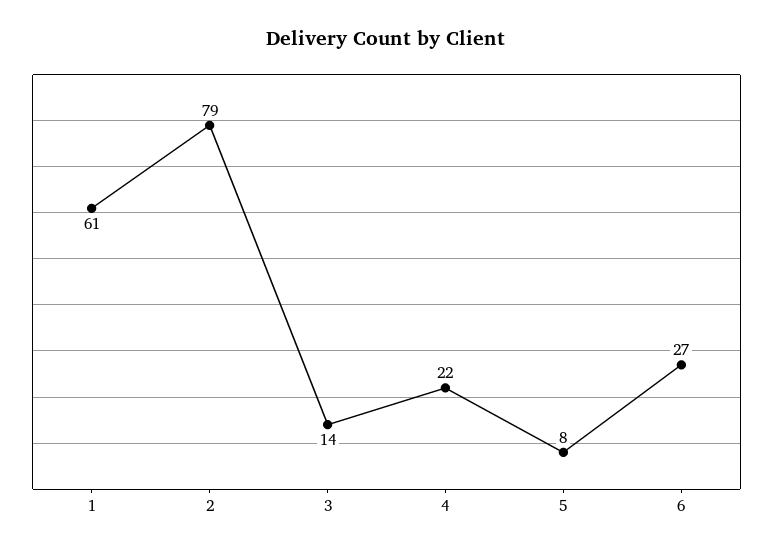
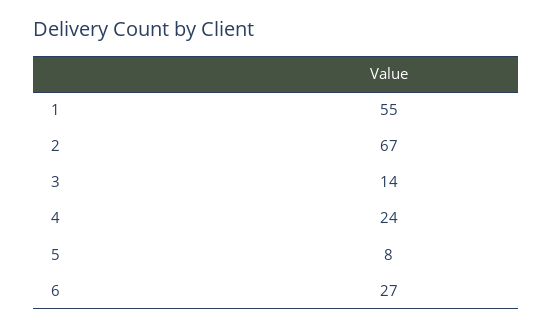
1: 61 -> 55
2: 79 -> 67
4: 22 -> 24

